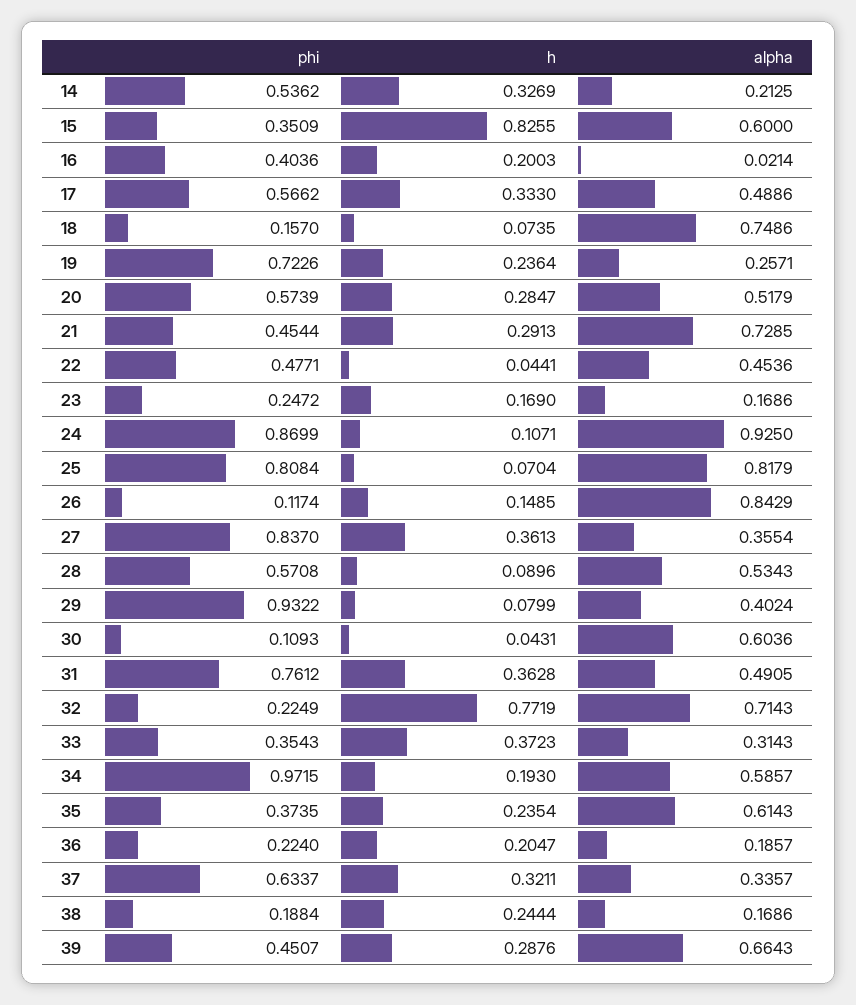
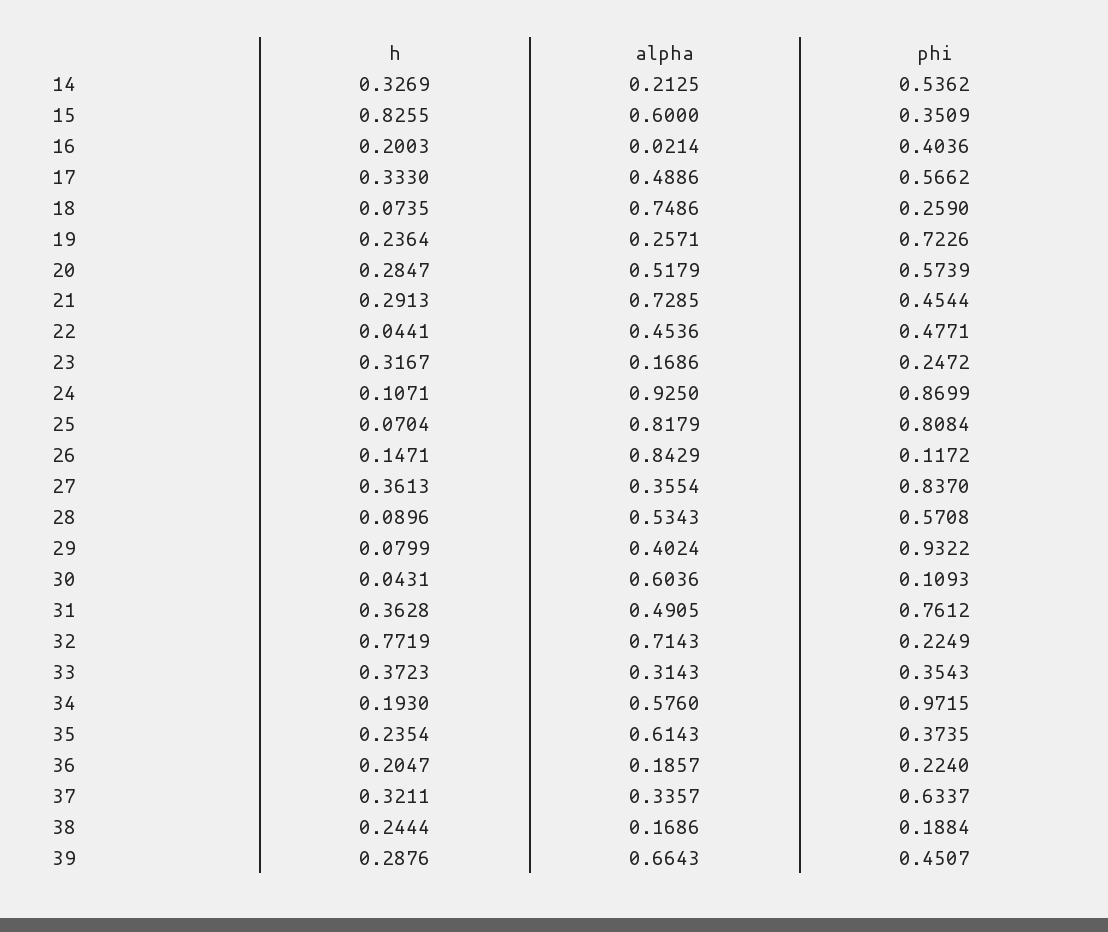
phi, 18: 0.157 -> 0.259
h, 23: 0.169 -> 0.3167
phi, 26: 0.1174 -> 0.1172
h, 26: 0.1485 -> 0.1471
alpha, 34: 0.5857 -> 0.576

